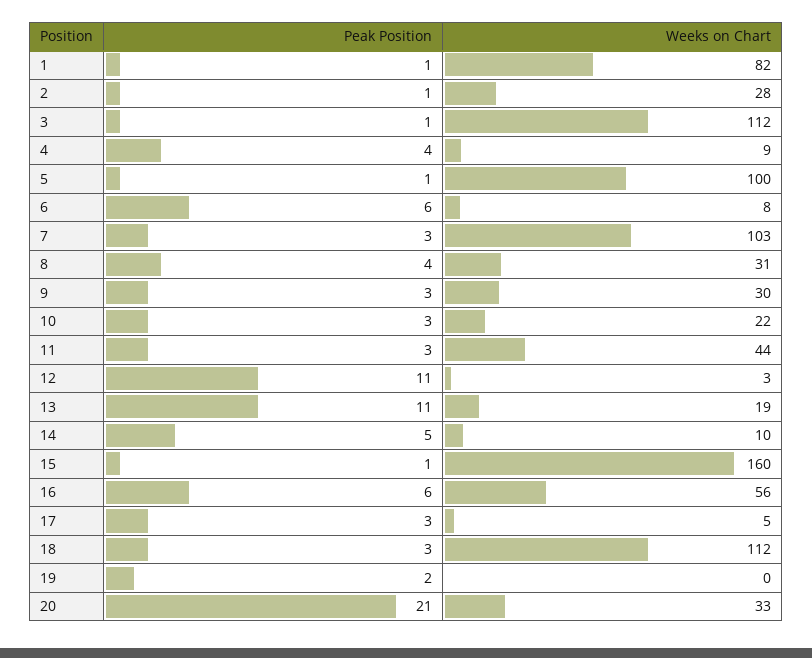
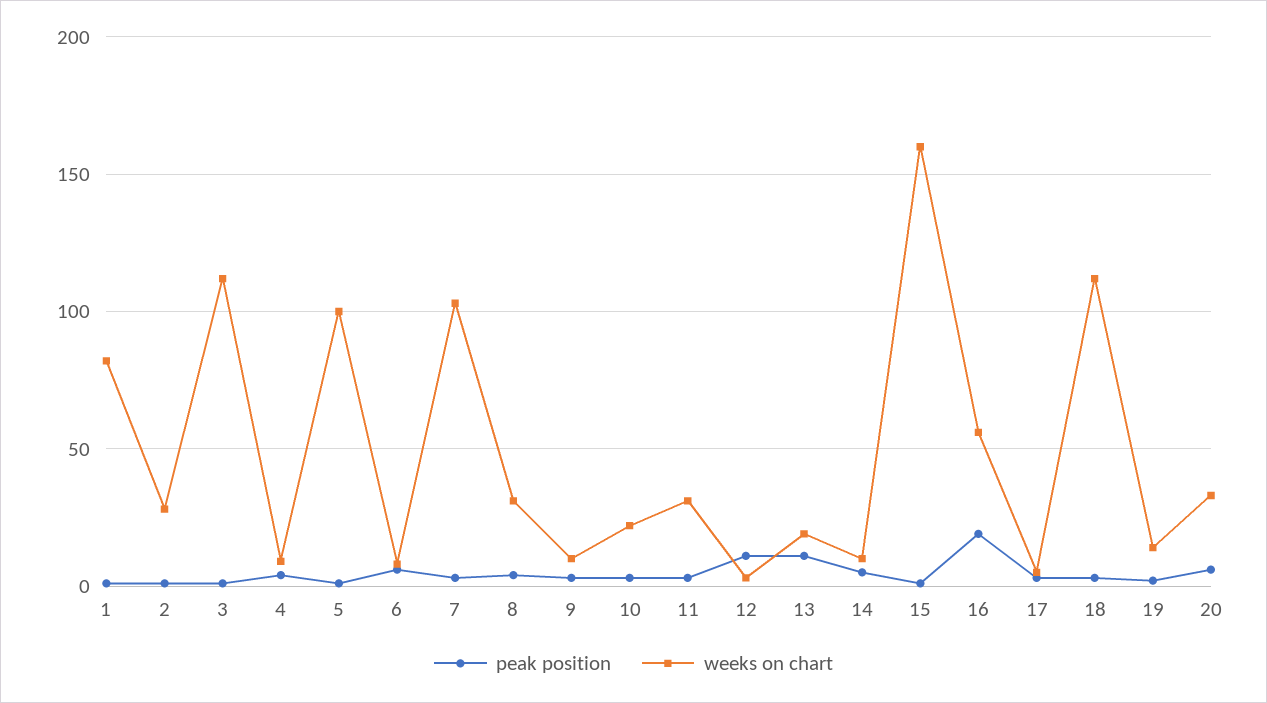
Weeks on Chart, 9: 30 -> 10
Weeks on Chart, 11: 44 -> 30
Peak Position, 16: 6 -> 20
Weeks on Chart, 19: 0 -> 15
Peak Position, 20: 21 -> 5

